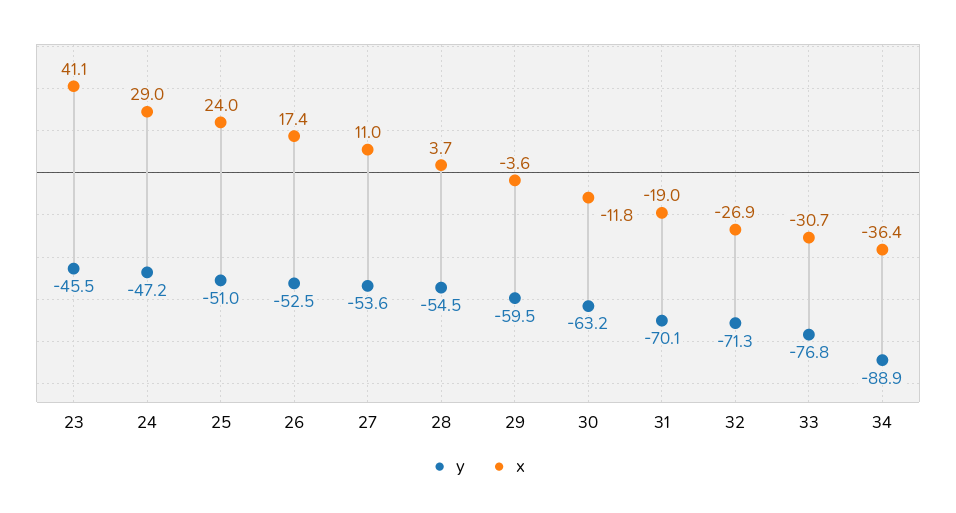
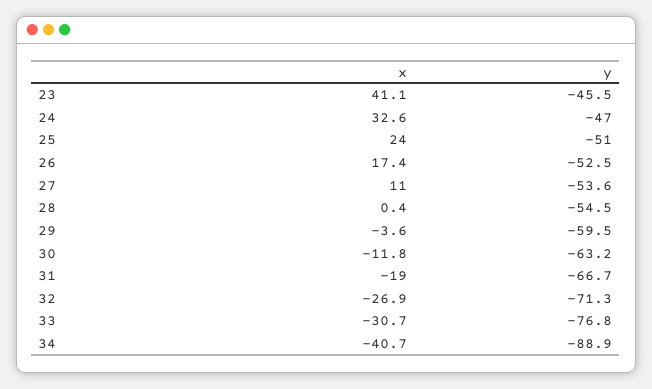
y, 24: -47.2 -> -47
x, 24: 29 -> 32.6
x, 28: 3.7 -> 0.4
y, 31: -70.1 -> -66.7
x, 34: -36.4 -> -40.7

